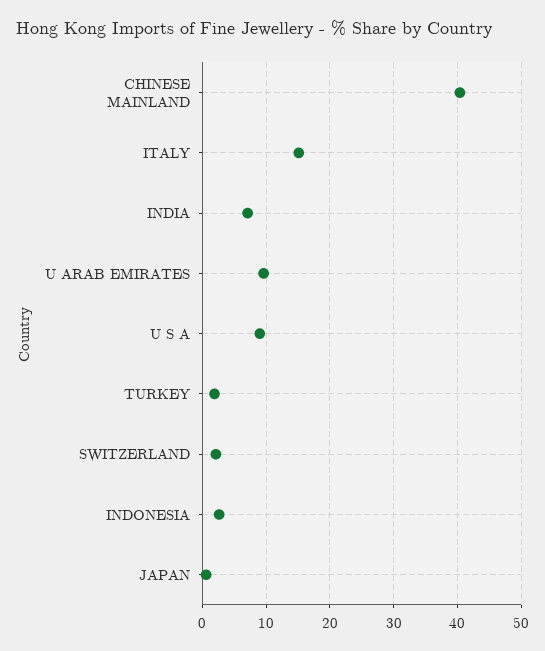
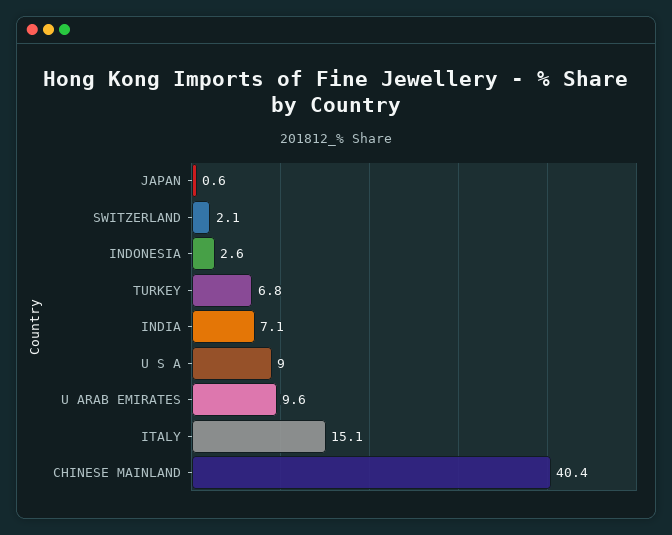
TURKEY: 2 -> 6.8

